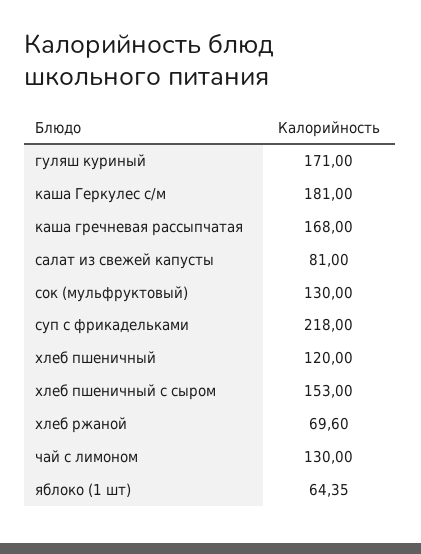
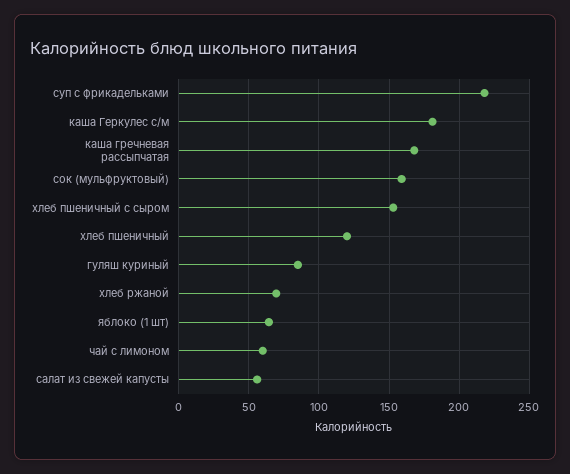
гуляш куриный: 171 -> 85
салат из свежей капусты: 81 -> 55
сок (мульфруктовый): 130 -> 160
чай с лимоном: 130 -> 60

